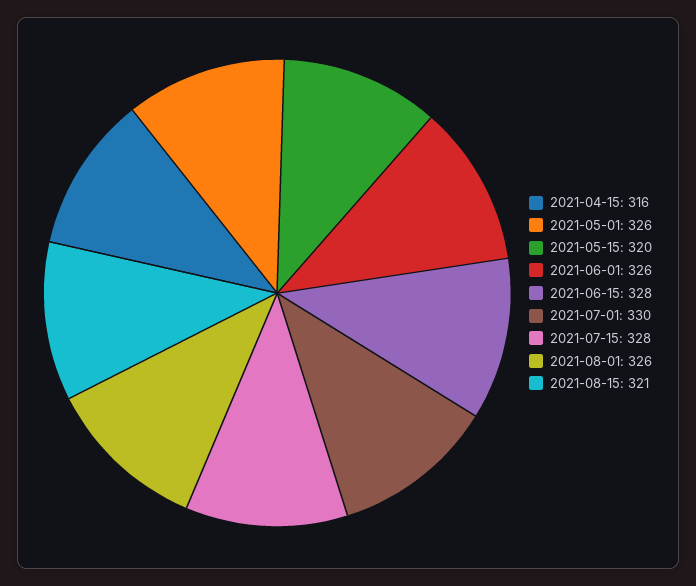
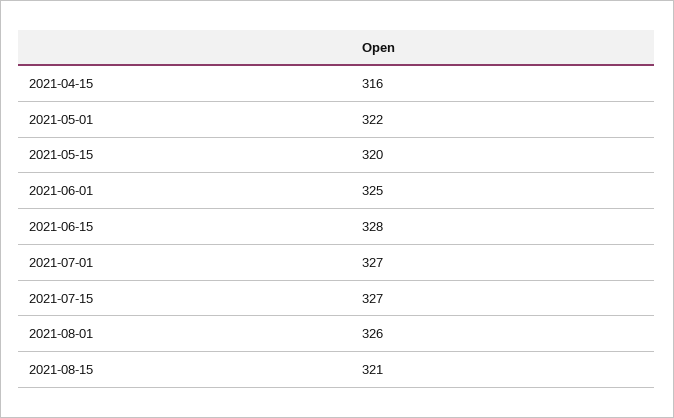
2021-05-01: 326 -> 322
2021-06-01: 326 -> 325
2021-07-01: 330 -> 327
2021-07-15: 328 -> 327

